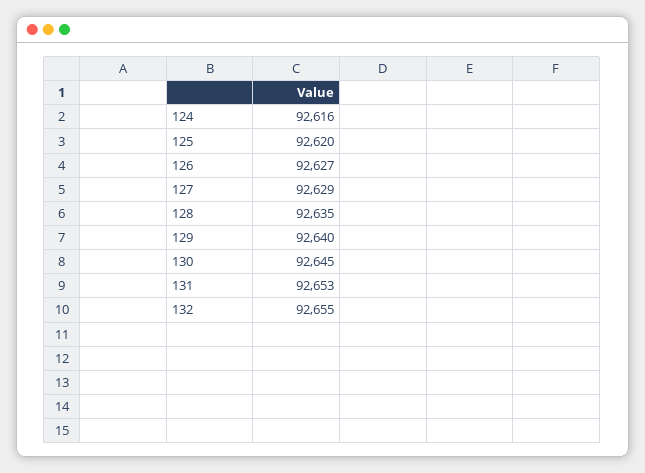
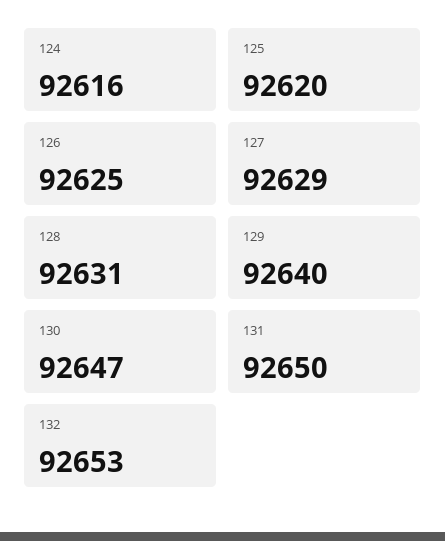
126: 92627 -> 92625
128: 92635 -> 92631
130: 92645 -> 92647
131: 92653 -> 92650
132: 92655 -> 92653

